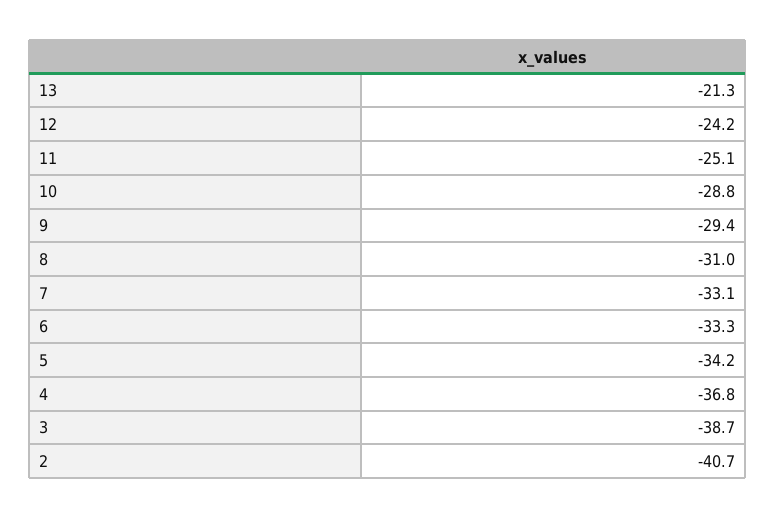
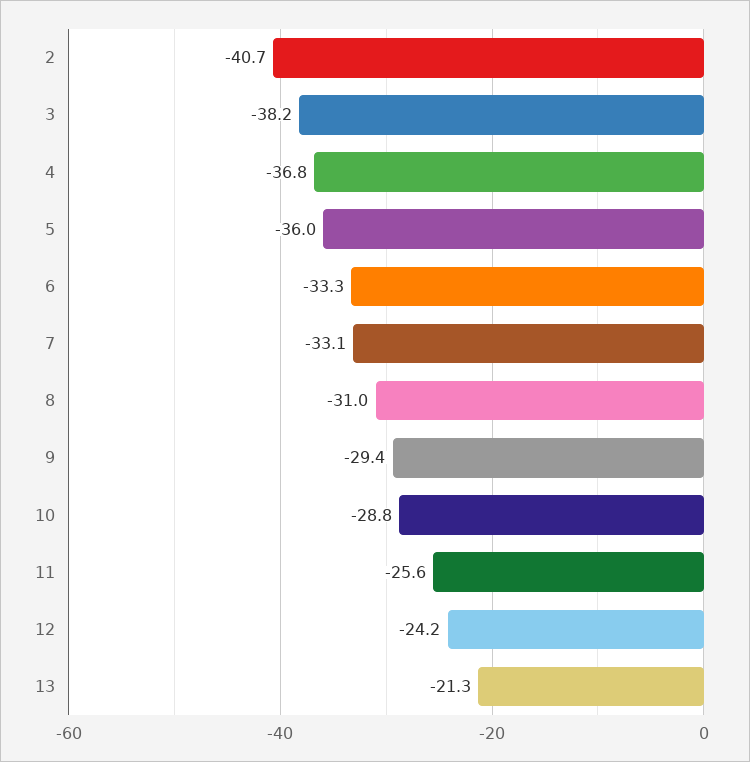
11: -25.1 -> -25.6
5: -34.2 -> -36
3: -38.7 -> -38.2

